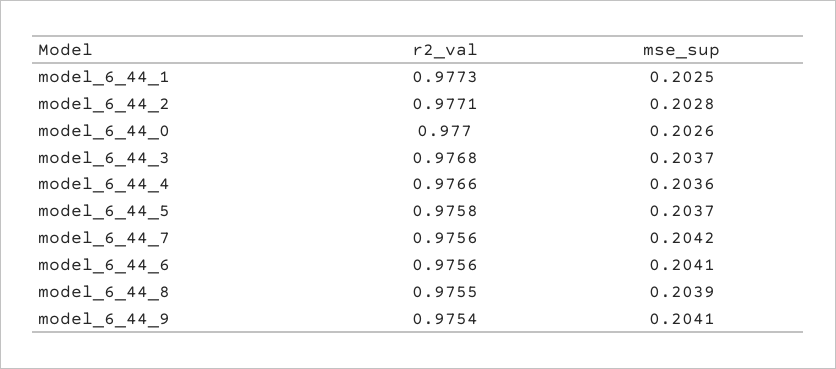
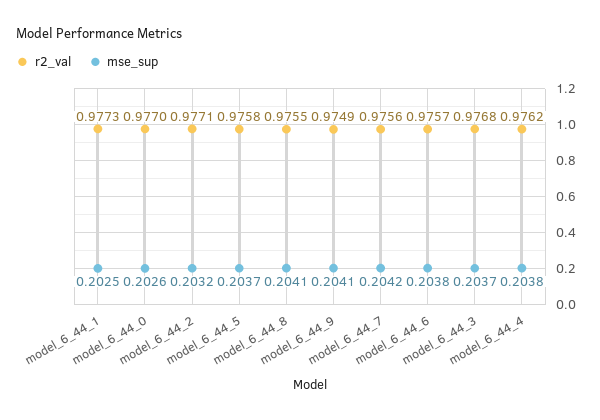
mse_sup, model_6_44_2: 0.2028 -> 0.2032
r2_val, model_6_44_4: 0.9766 -> 0.9762
mse_sup, model_6_44_4: 0.2036 -> 0.2038
r2_val, model_6_44_6: 0.9756 -> 0.9757
mse_sup, model_6_44_6: 0.2041 -> 0.2038
mse_sup, model_6_44_8: 0.2039 -> 0.2041
r2_val, model_6_44_9: 0.9754 -> 0.9749

